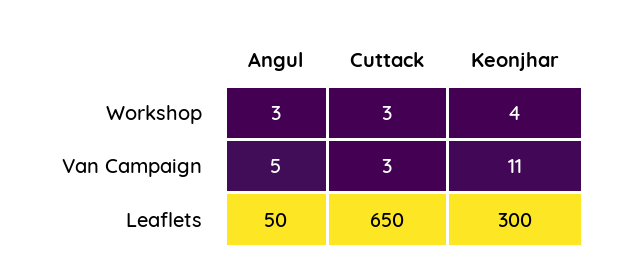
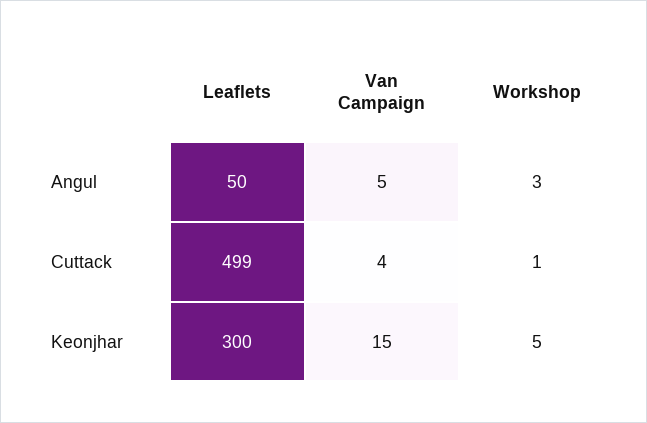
Cuttack, Workshop: 3 -> 1
Keonjhar, Workshop: 4 -> 5
Cuttack, Van Campaign: 3 -> 4
Keonjhar, Van Campaign: 11 -> 15
Cuttack, Leaflets: 650 -> 499

